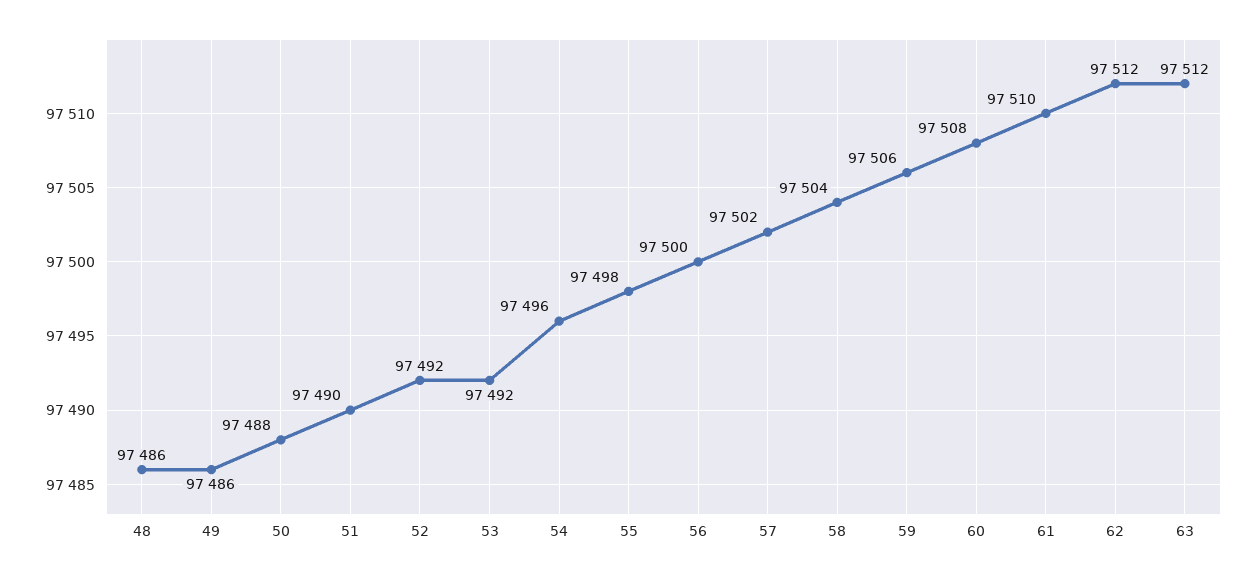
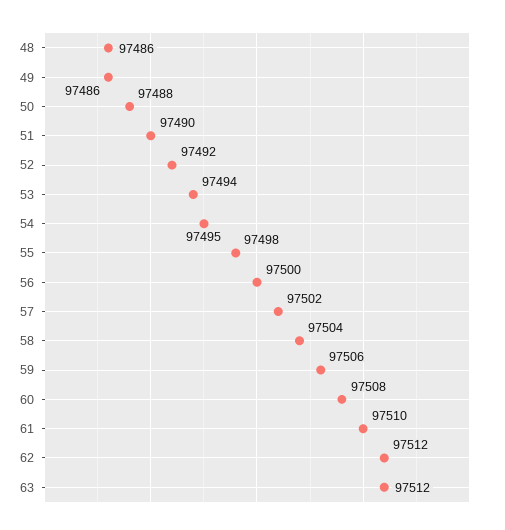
53: 97492 -> 97494
54: 97496 -> 97495

